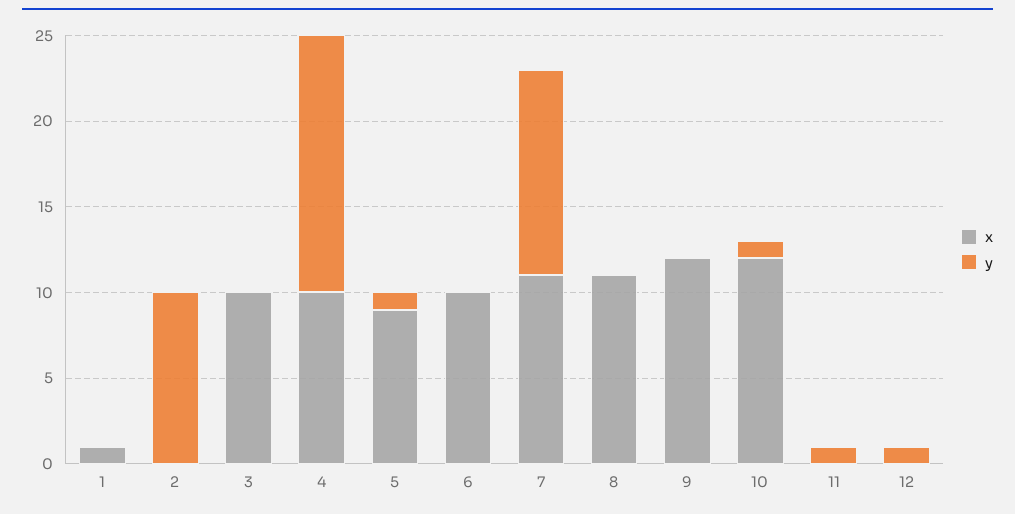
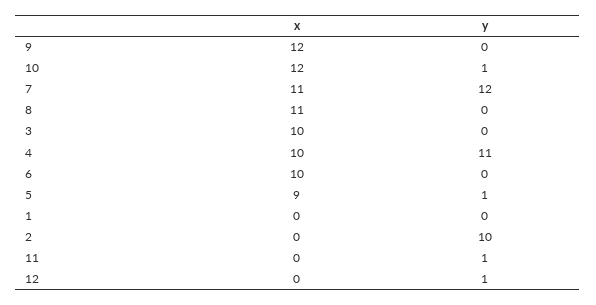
x, 1: 1 -> 0
y, 4: 15 -> 11

